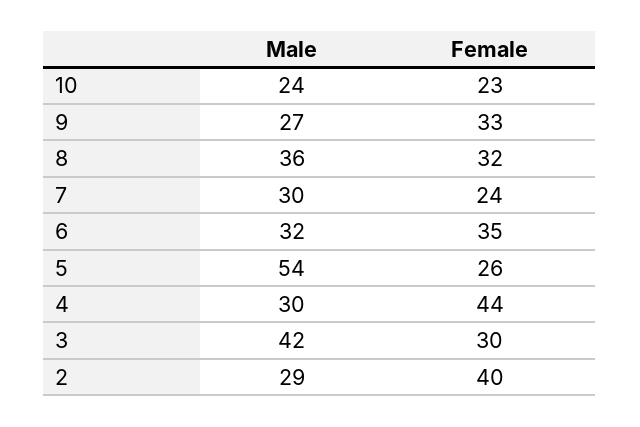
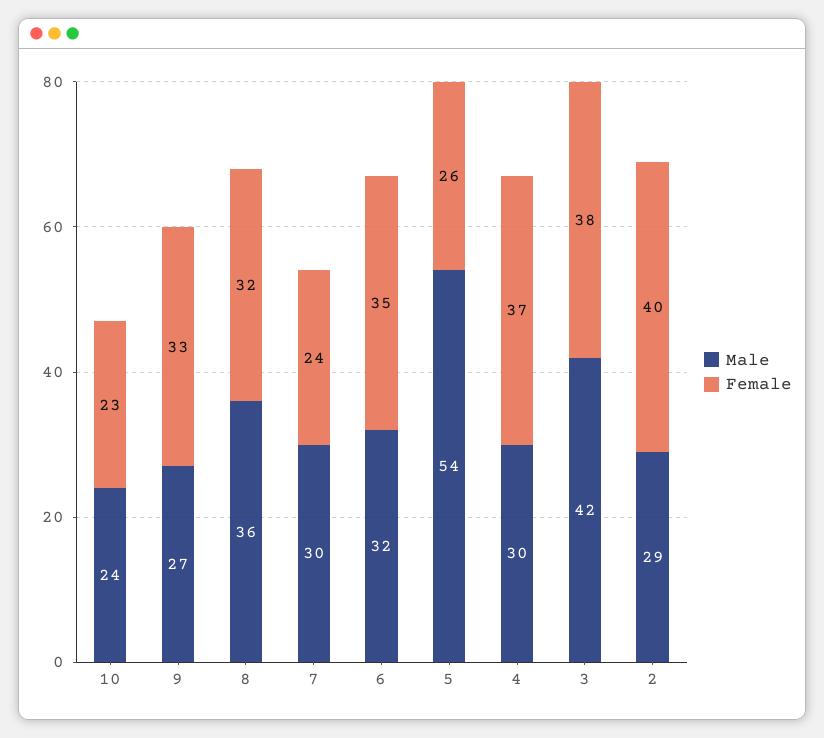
Female, 4: 44 -> 37
Female, 3: 30 -> 38

